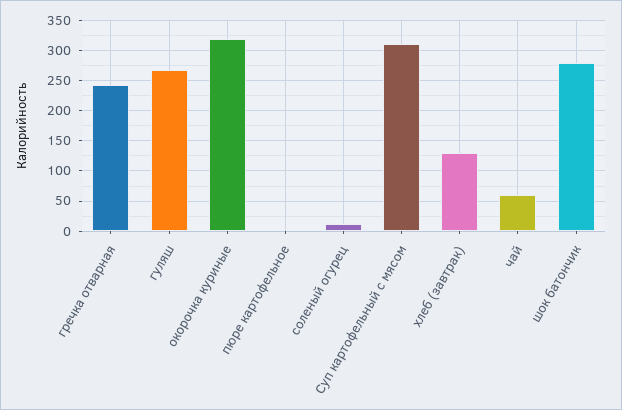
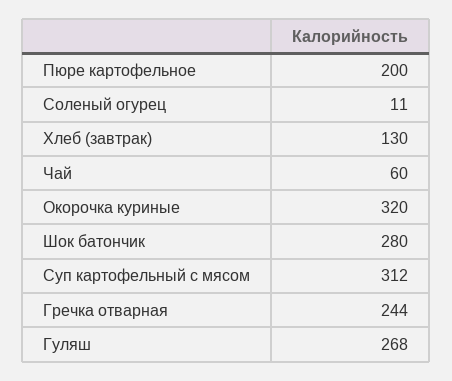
пюре картофельное: 0 -> 200

